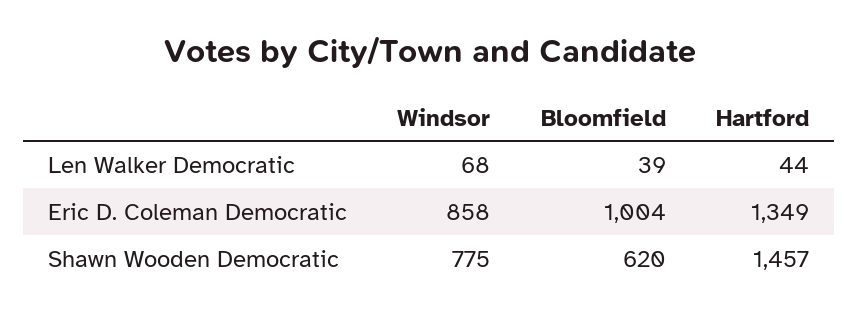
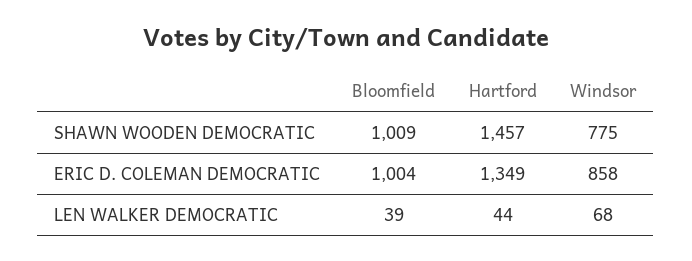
Bloomfield, Shawn Wooden Democratic: 620 -> 1009

